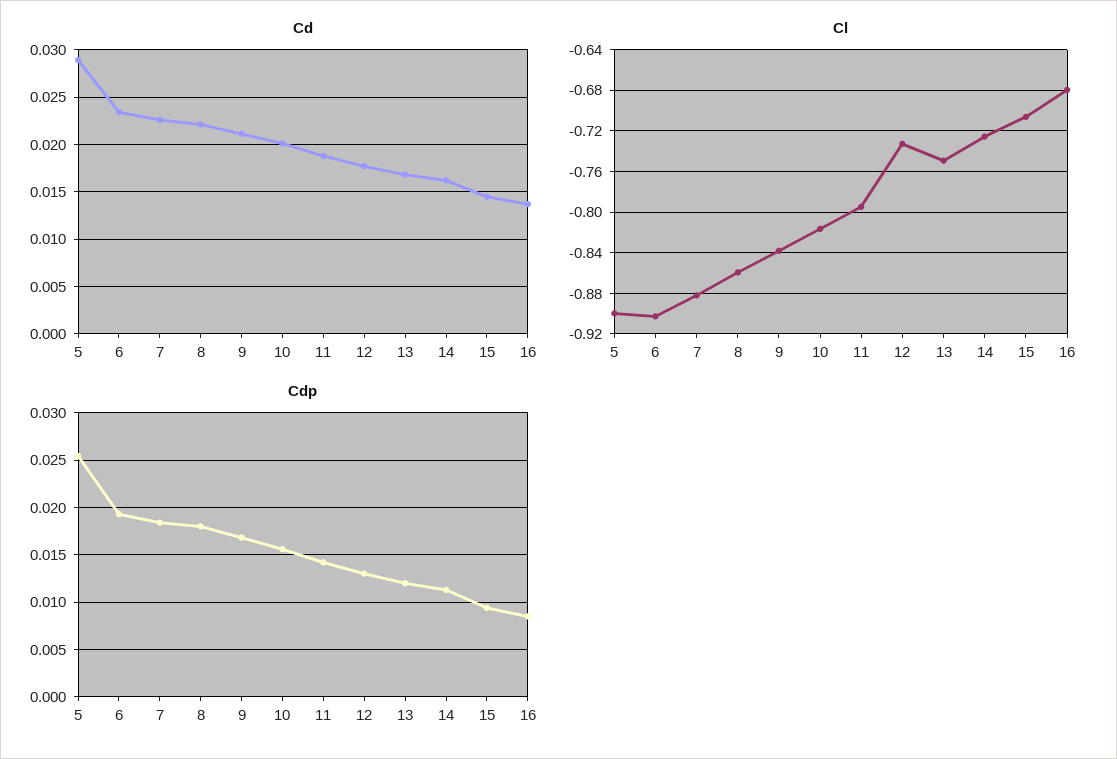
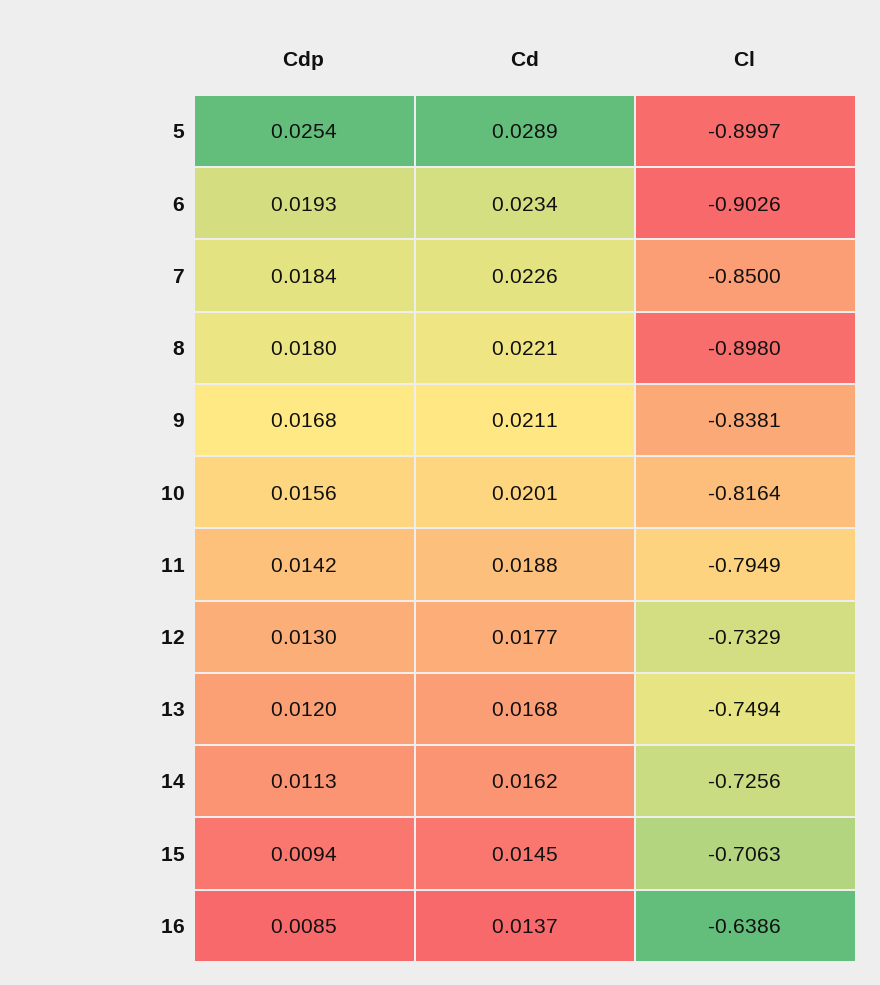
Cl, 7: -0.88 -> -0.85
Cl, 8: -0.86 -> -0.898
Cl, 16: -0.68 -> -0.6386

